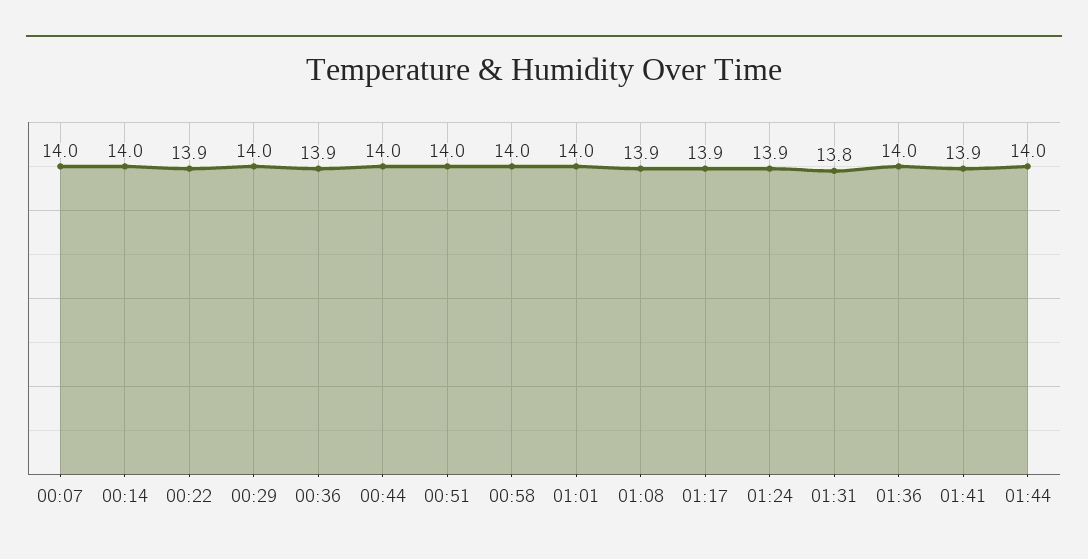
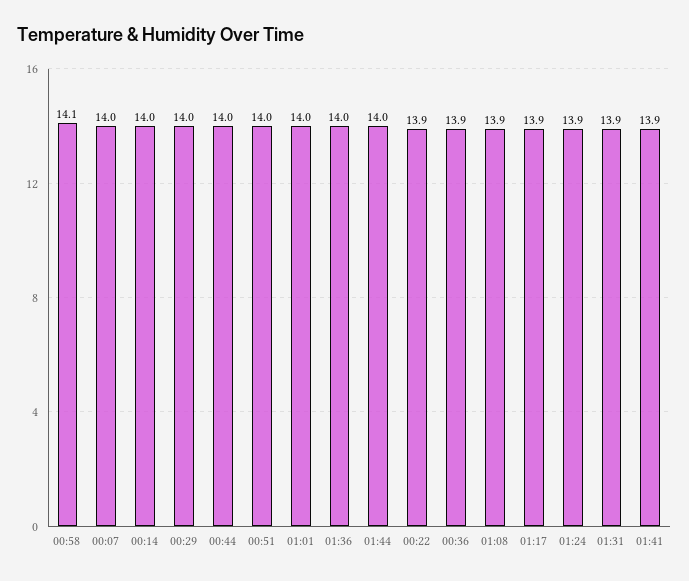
00:58: 14 -> 14.1
01:31: 13.8 -> 13.9

